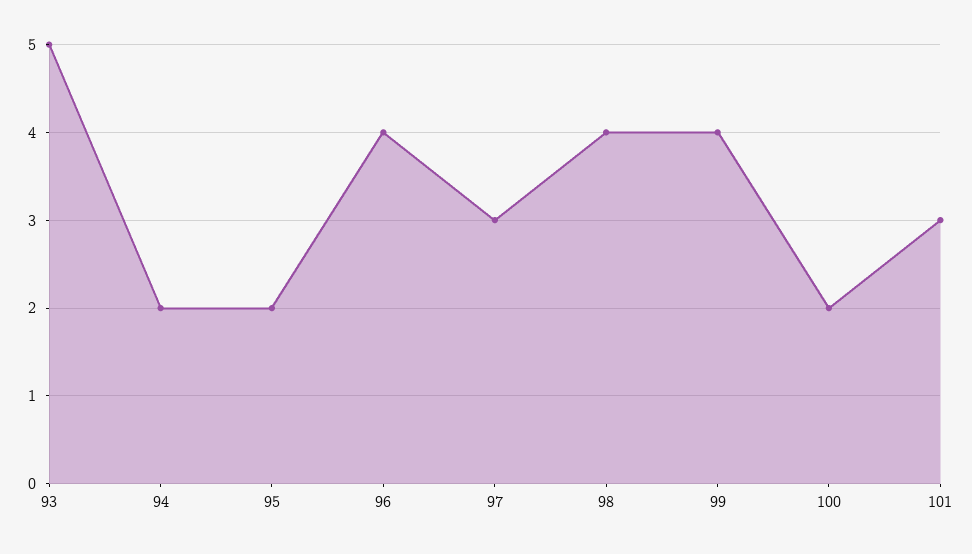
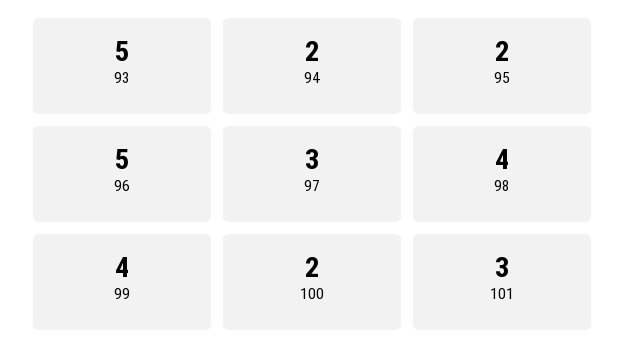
96: 4 -> 5

